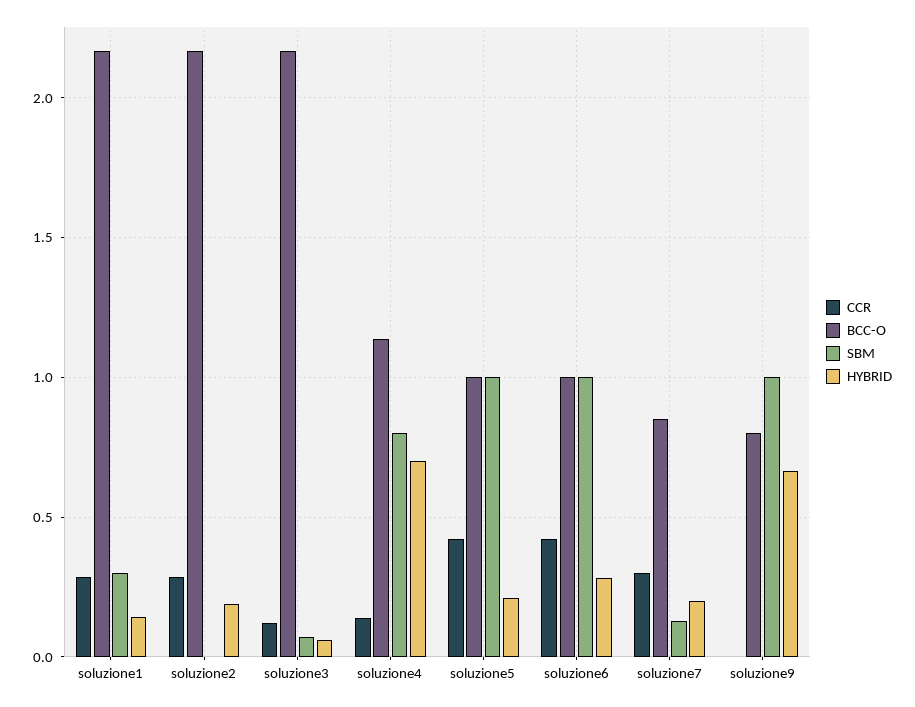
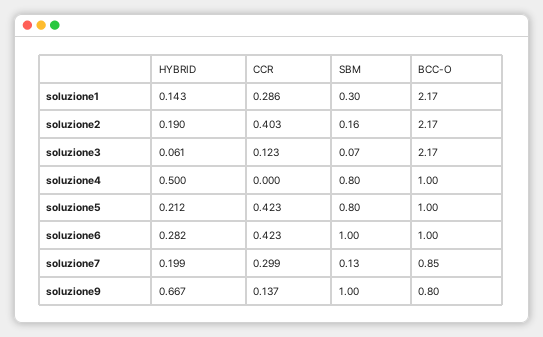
CCR, soluzione2: 0.3 -> 0.403
SBM, soluzione2: 0 -> 0.16
CCR, soluzione4: 0.15 -> 0
BCC-O, soluzione4: 1.15 -> 1
HYBRID, soluzione4: 0.7 -> 0.5
SBM, soluzione5: 1 -> 0.8
CCR, soluzione9: 0 -> 0.137

